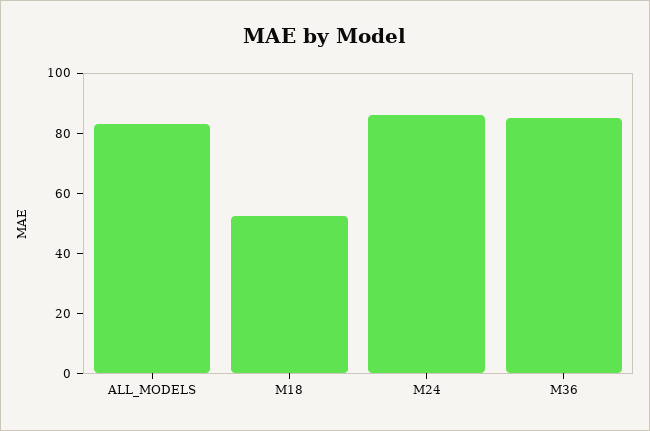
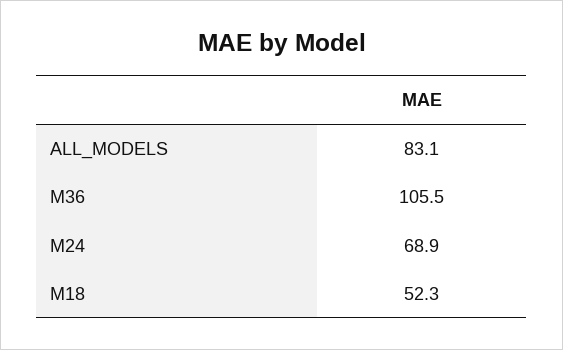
M24: 85 -> 68.9
M36: 85 -> 105.5

